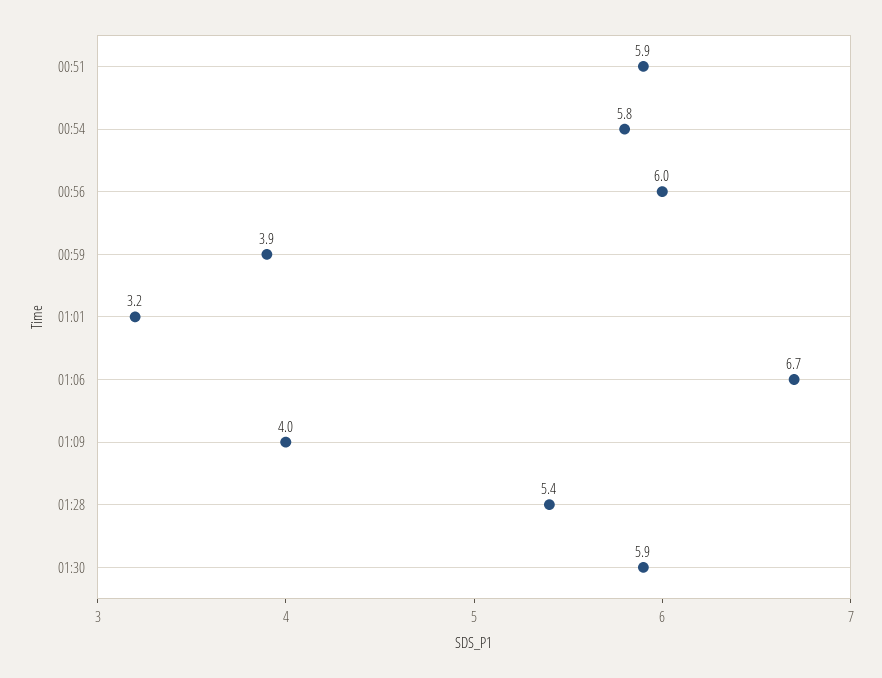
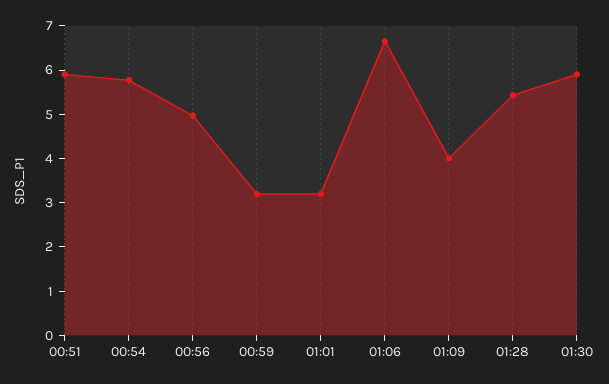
00:56: 6 -> 5
00:59: 3.9 -> 3.2

